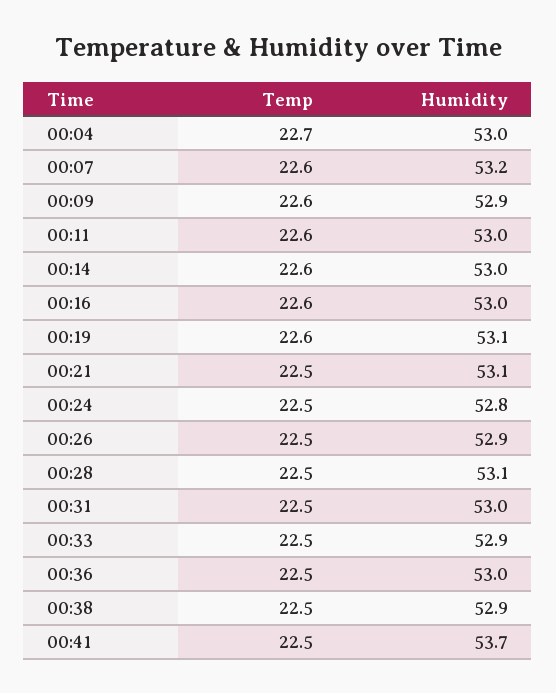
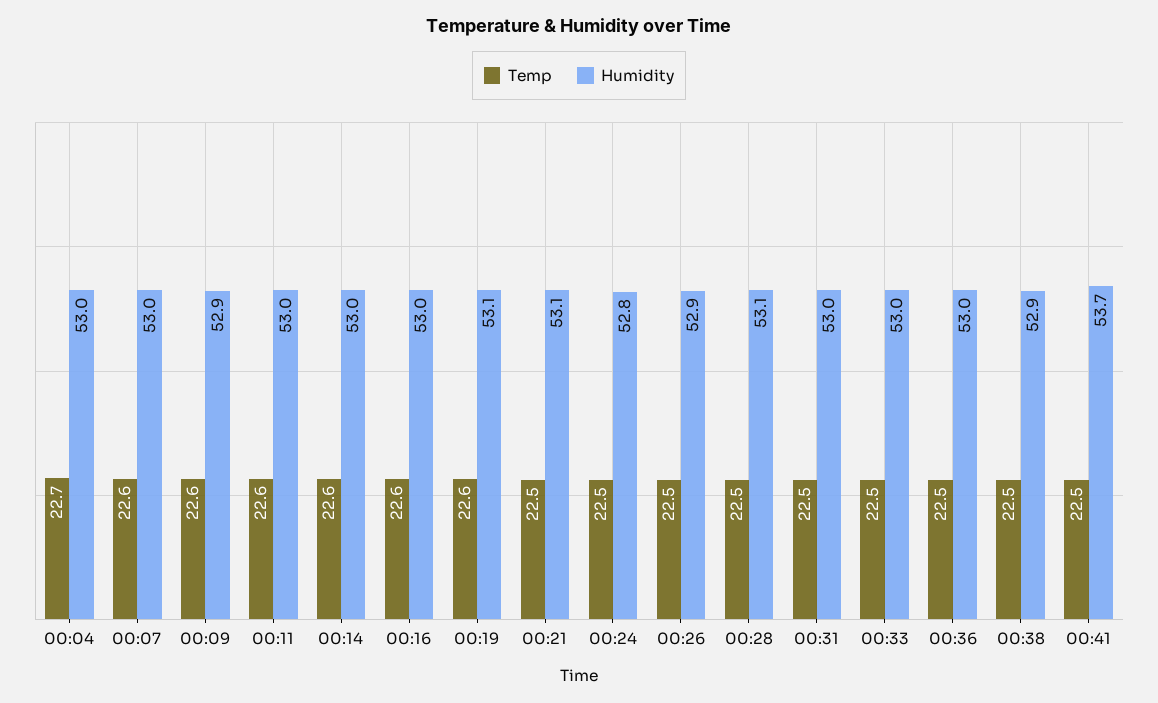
Humidity, 00:07: 53.2 -> 53
Humidity, 00:33: 52.9 -> 53

